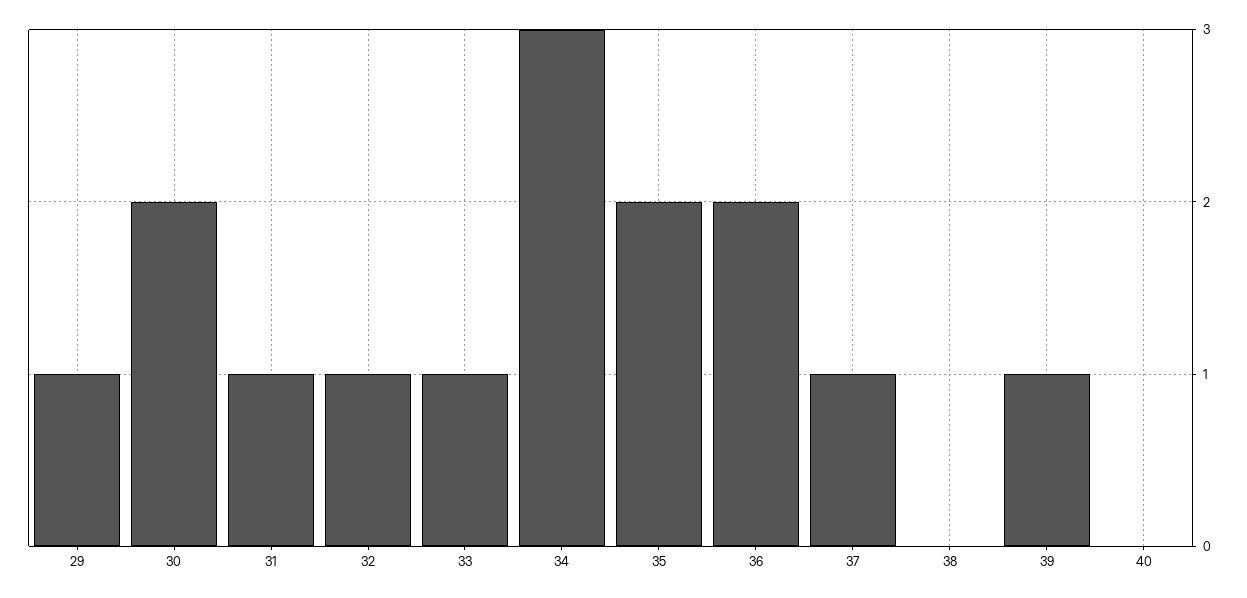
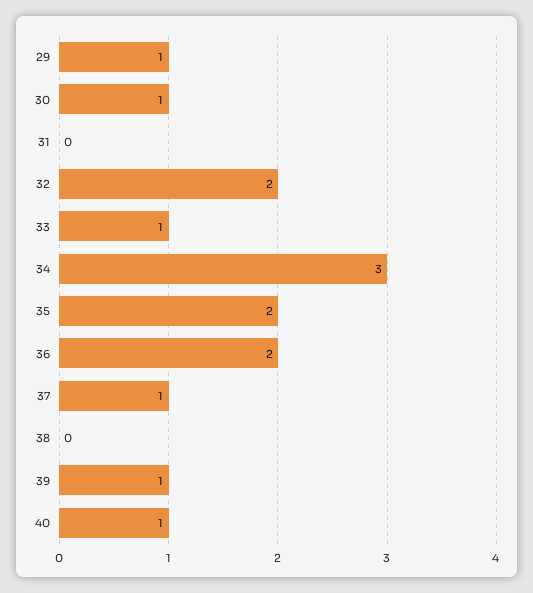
30: 2 -> 1
31: 1 -> 0
32: 1 -> 2
40: 0 -> 1

